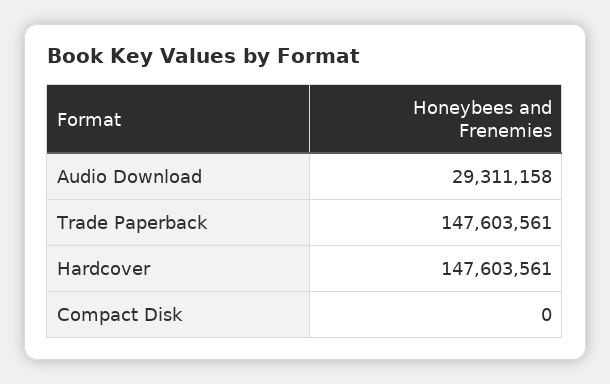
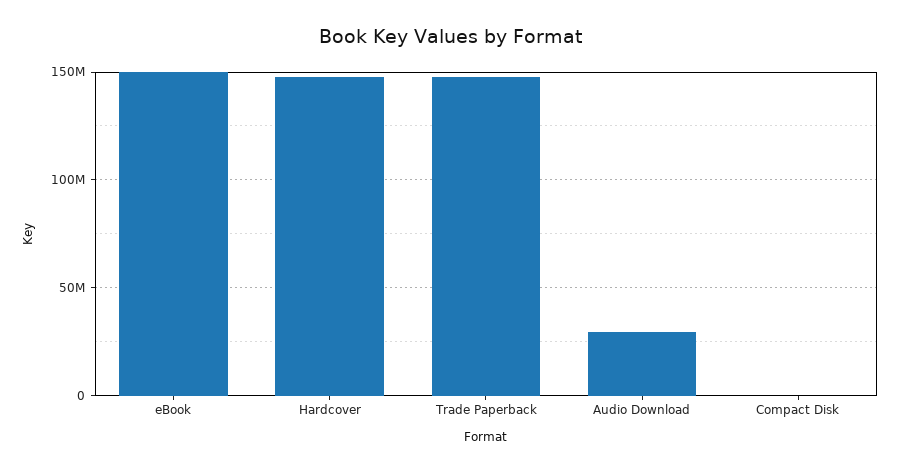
eBook: none -> 150000000

